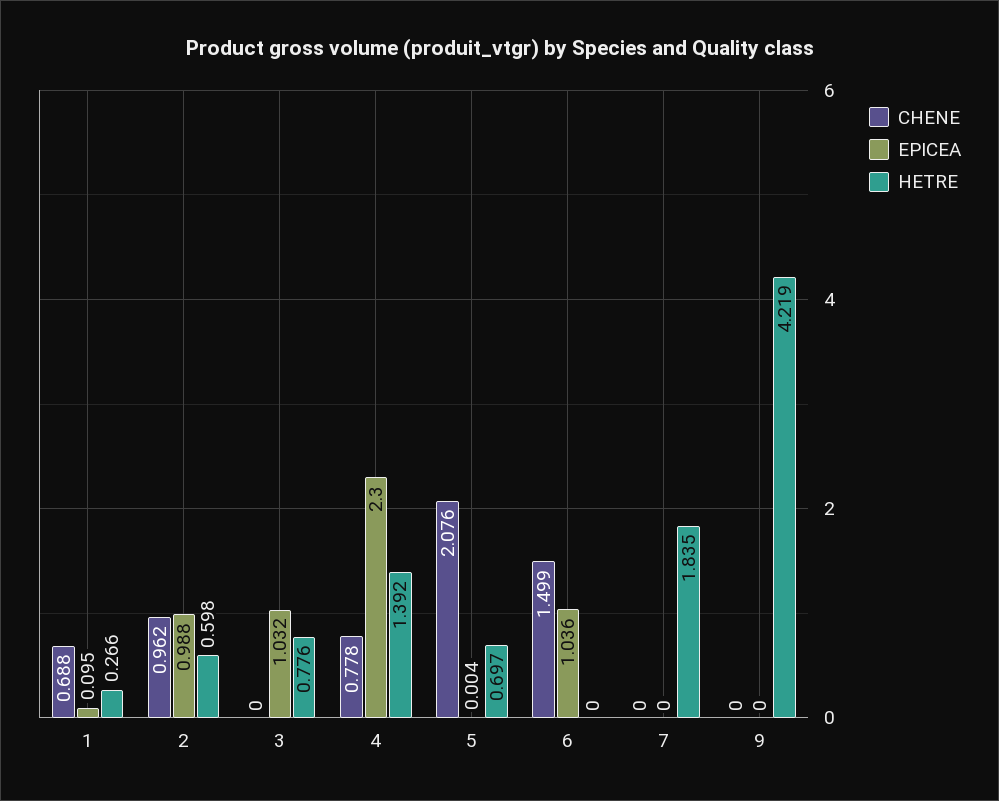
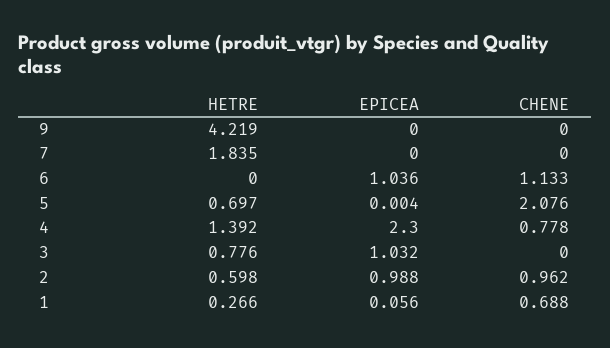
EPICEA, 1: 0.095 -> 0.056
CHENE, 6: 1.499 -> 1.133

